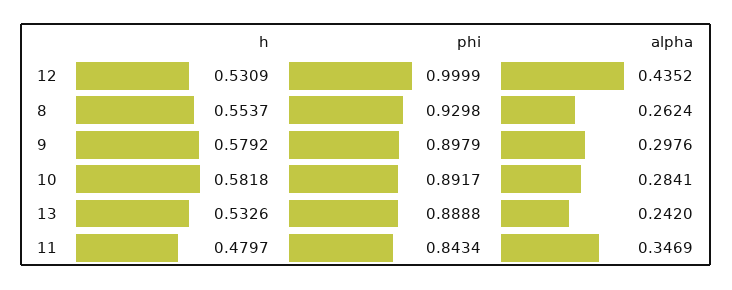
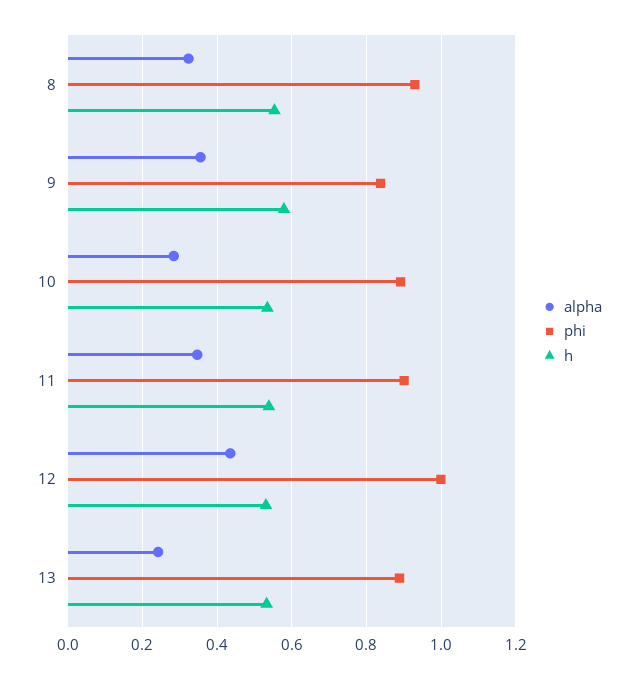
alpha, 8: 0.2624 -> 0.32
phi, 9: 0.8979 -> 0.84
alpha, 9: 0.2976 -> 0.36
h, 10: 0.5818 -> 0.54
h, 11: 0.4797 -> 0.54
phi, 11: 0.8434 -> 0.9

